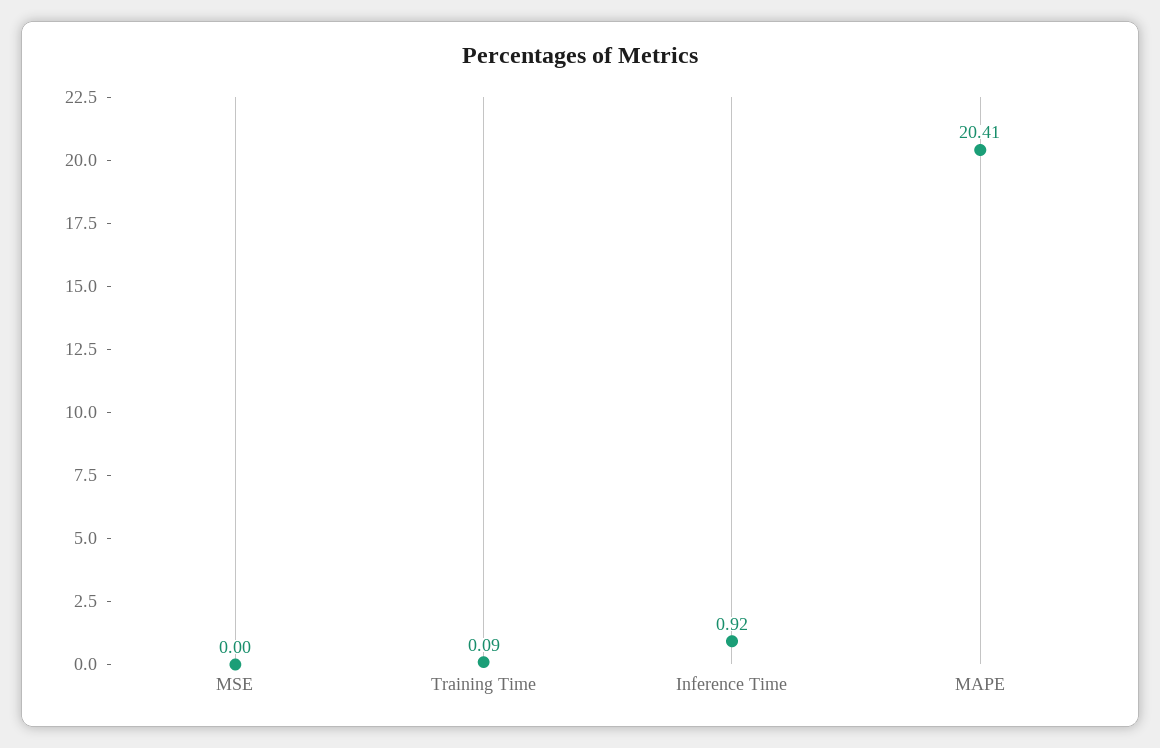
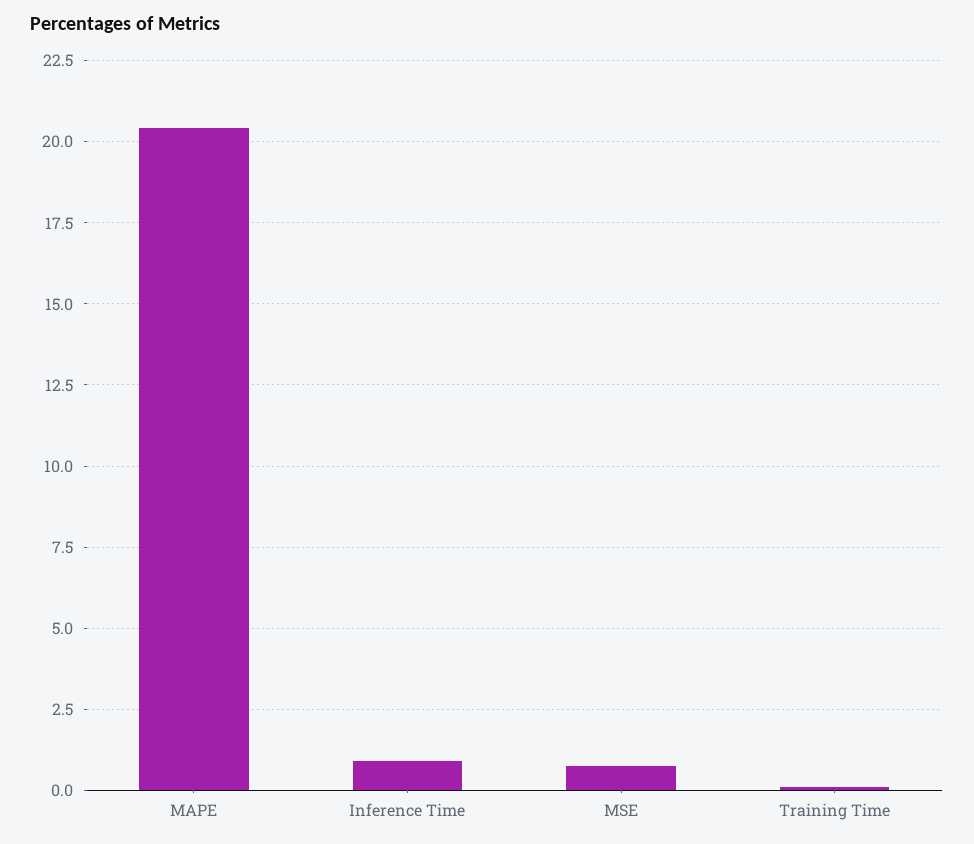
MSE: 0 -> 0.75

